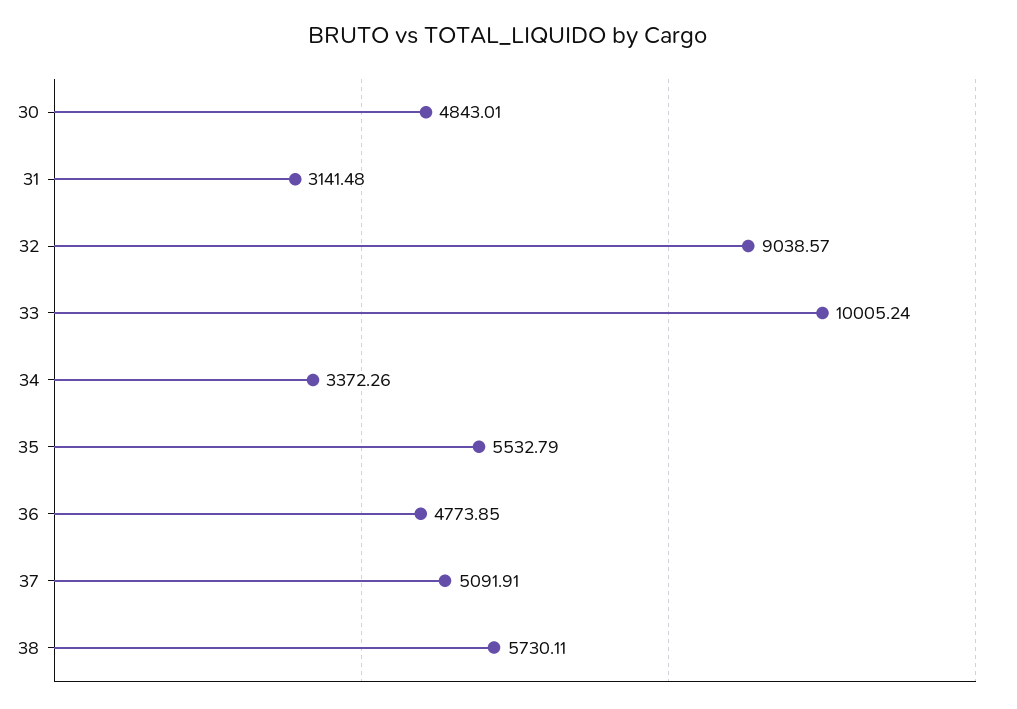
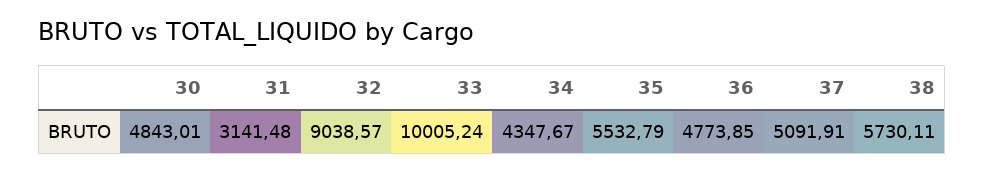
34: 3372.26 -> 4347.67

